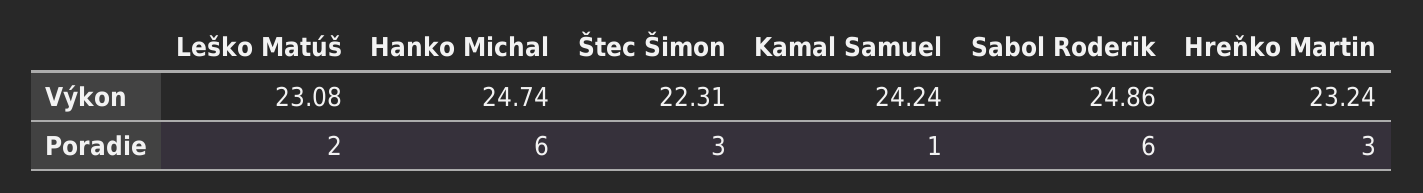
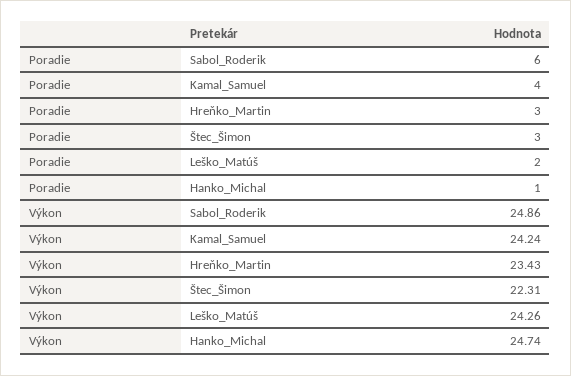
Leško Matúš, Výkon: 23.08 -> 24.26
Hreňko Martin, Výkon: 23.24 -> 23.43
Hanko Michal, Poradie: 6 -> 1
Kamal Samuel, Poradie: 1 -> 4

